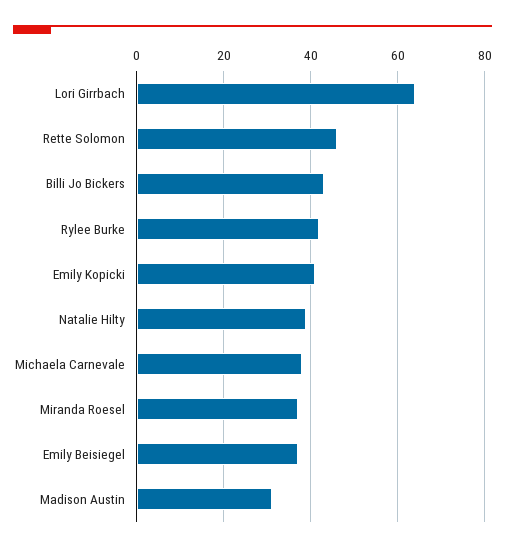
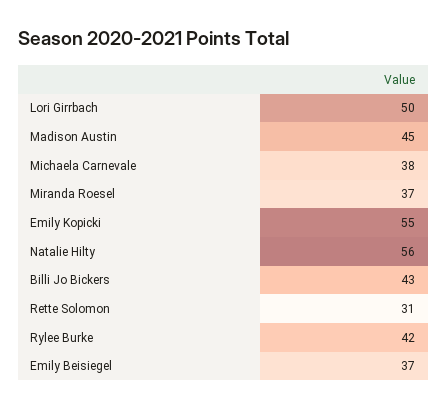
Lori Girrbach: 65 -> 50
Rette Solomon: 45 -> 31
Emily Kopicki: 40 -> 55
Natalie Hilty: 40 -> 56
Madison Austin: 30 -> 45

